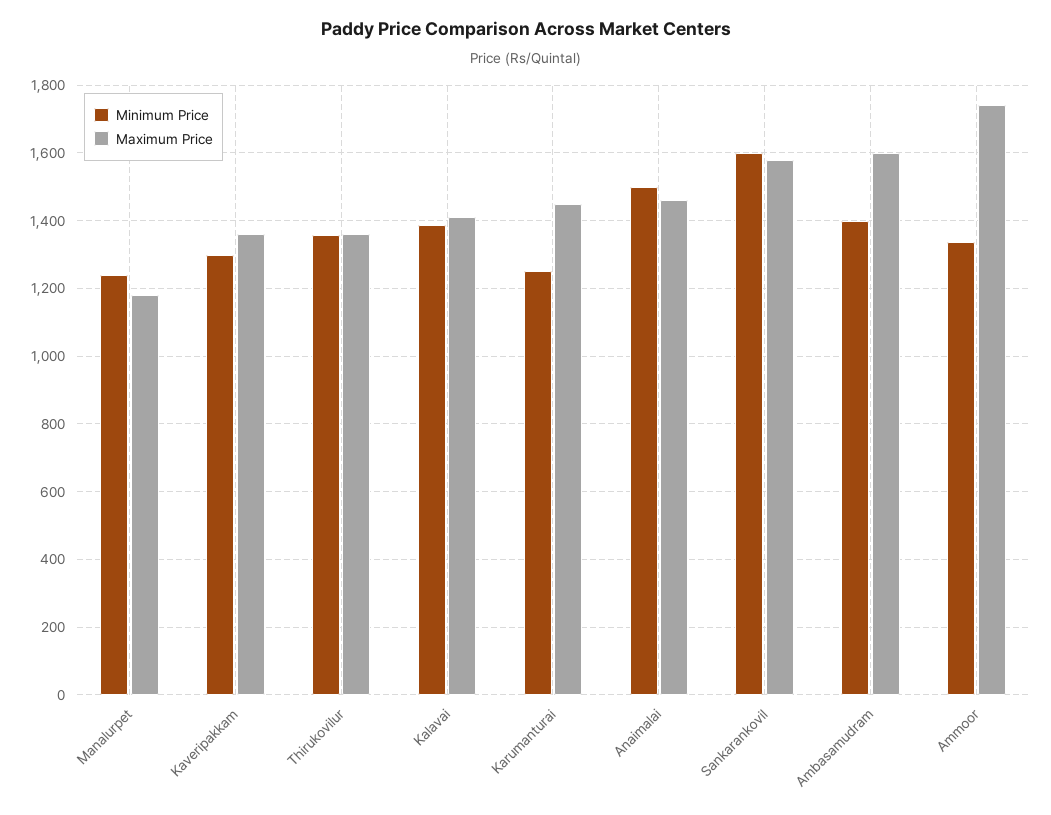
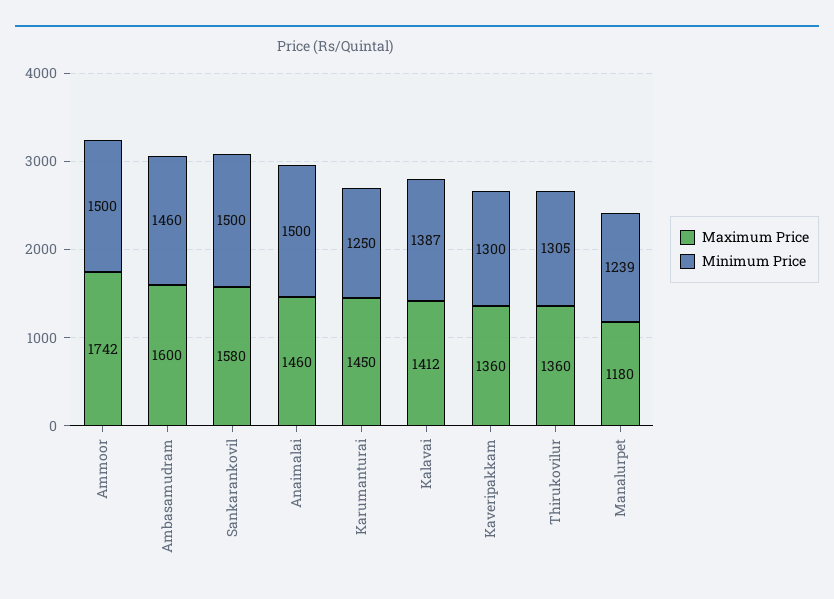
Minimum Price, Thirukovilur: 1360 -> 1305
Minimum Price, Sankarankovil: 1600 -> 1500
Minimum Price, Ambasamudram: 1400 -> 1460
Minimum Price, Ammoor: 1340 -> 1500

